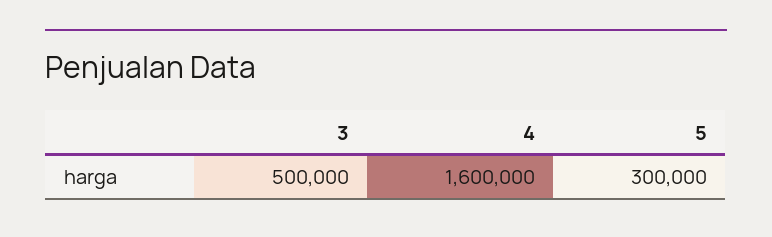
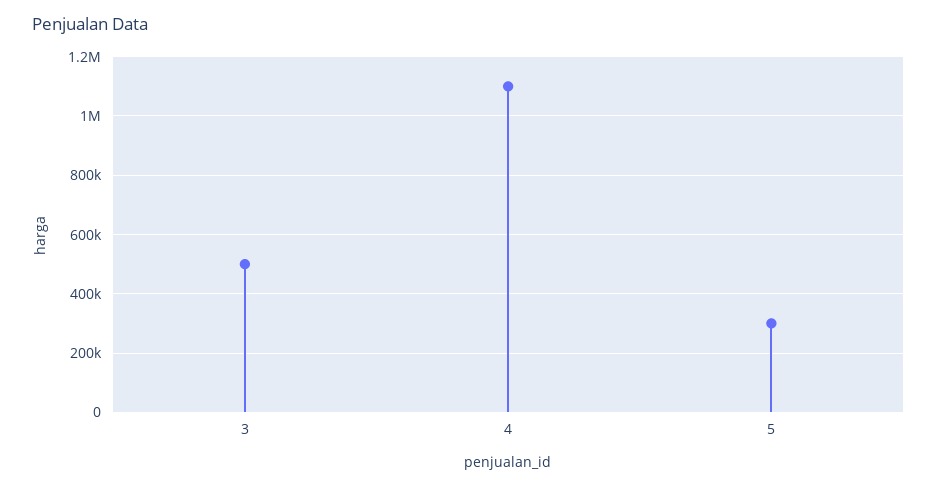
4: 1600000 -> 1100000

